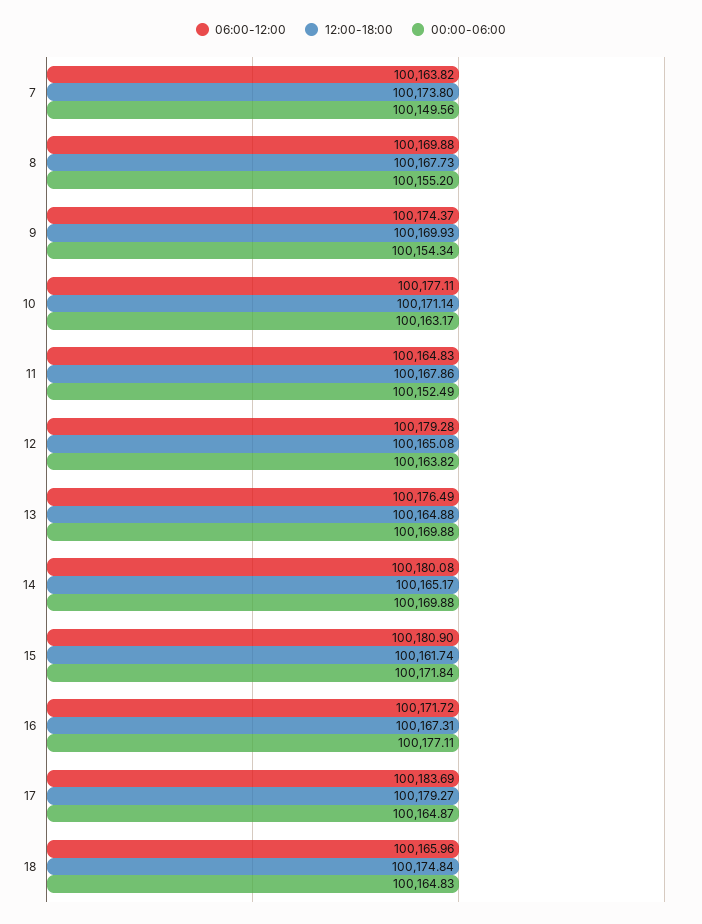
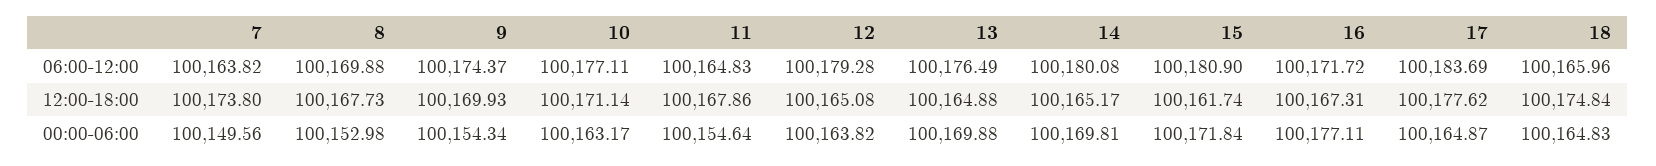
00:00-06:00, 8: 100155.2 -> 100152.98
00:00-06:00, 11: 100152.49 -> 100154.64
00:00-06:00, 14: 100169.88 -> 100169.81
12:00-18:00, 17: 100179.27 -> 100177.62

